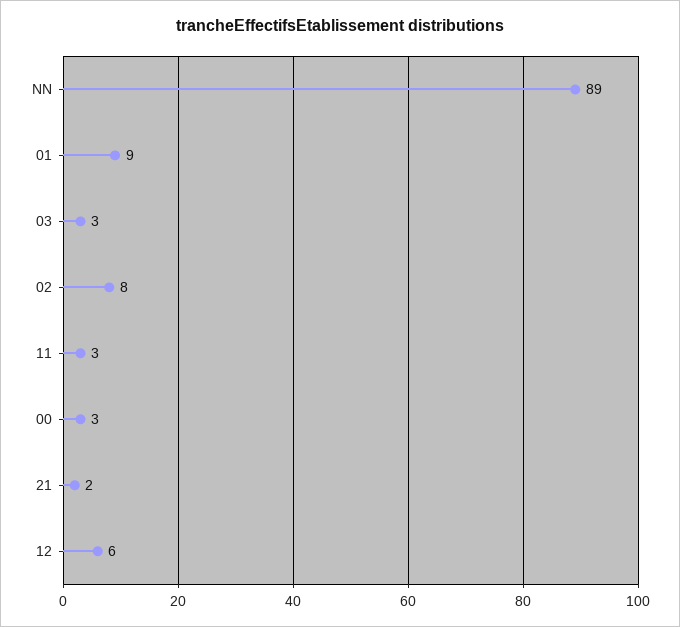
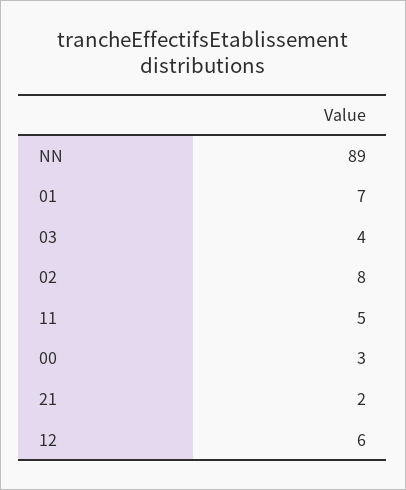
01: 9 -> 7
03: 3 -> 4
11: 3 -> 5

